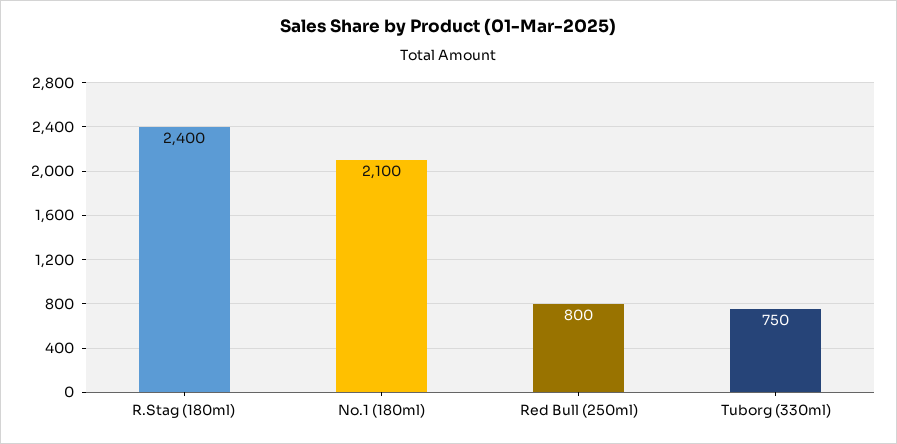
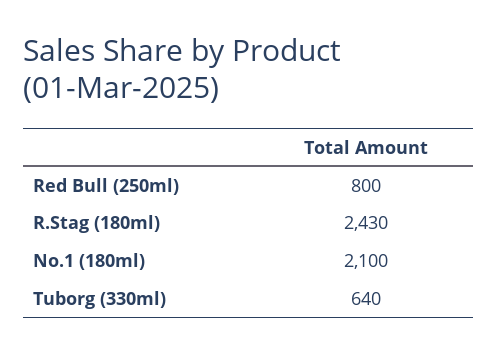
R.Stag (180ml): 2400 -> 2430
Tuborg (330ml): 750 -> 640

